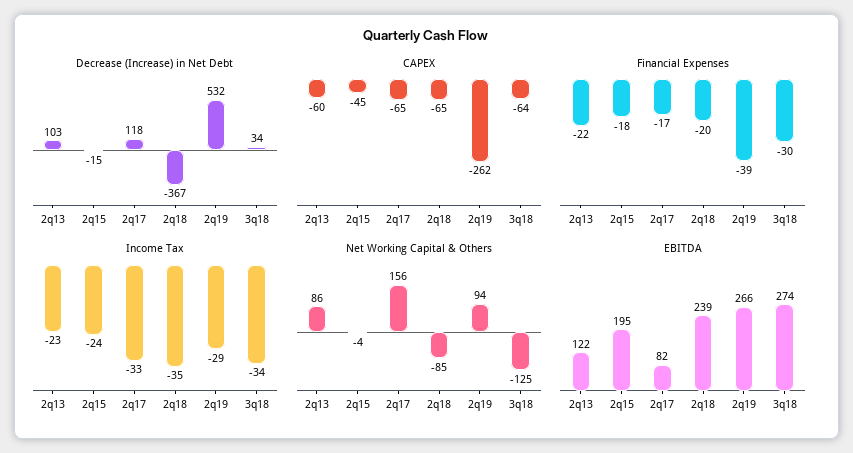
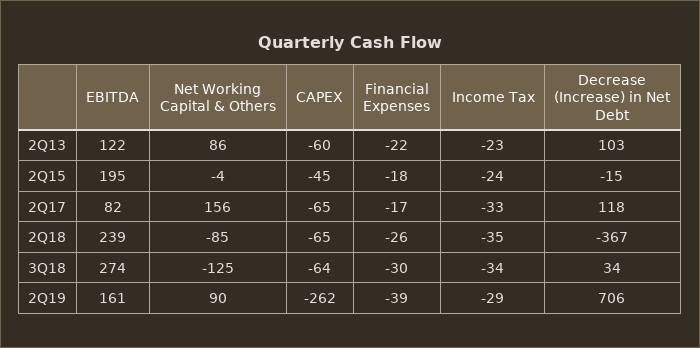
Decrease (Increase) in Net Debt, 2q19: 532 -> 706
Financial Expenses, 2q18: -20 -> -26
Net Working Capital & Others, 2q19: 94 -> 90
EBITDA, 2q19: 266 -> 161

